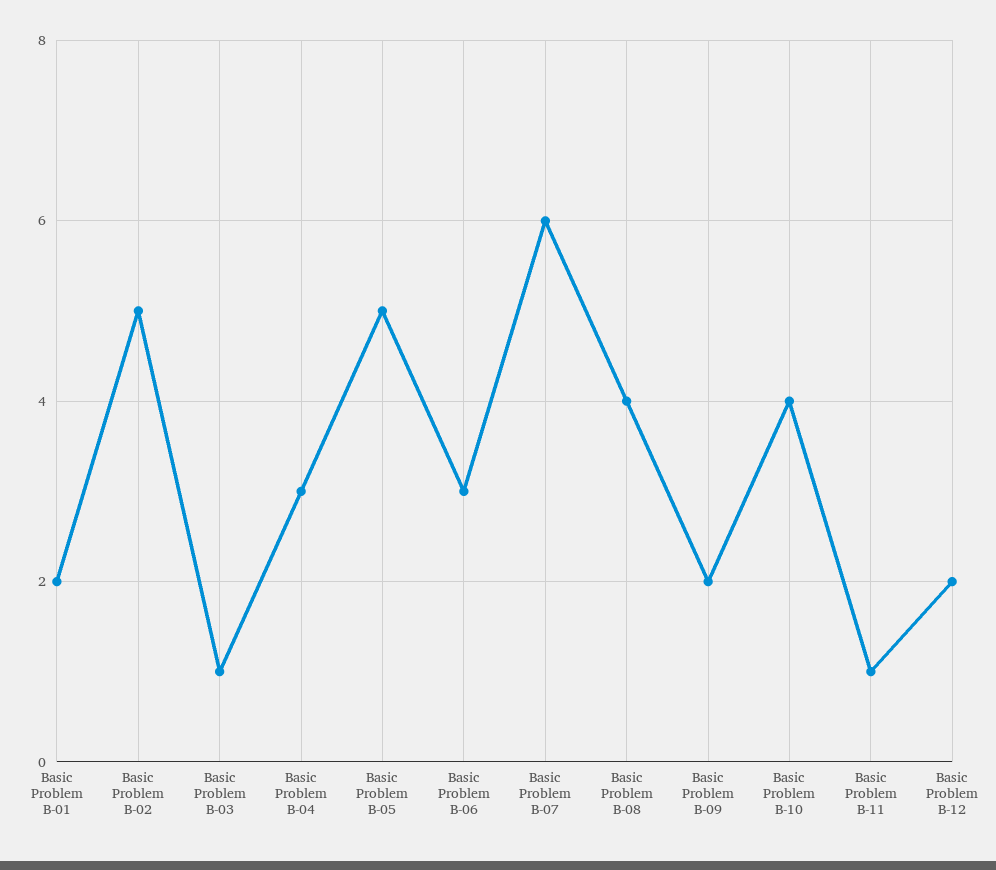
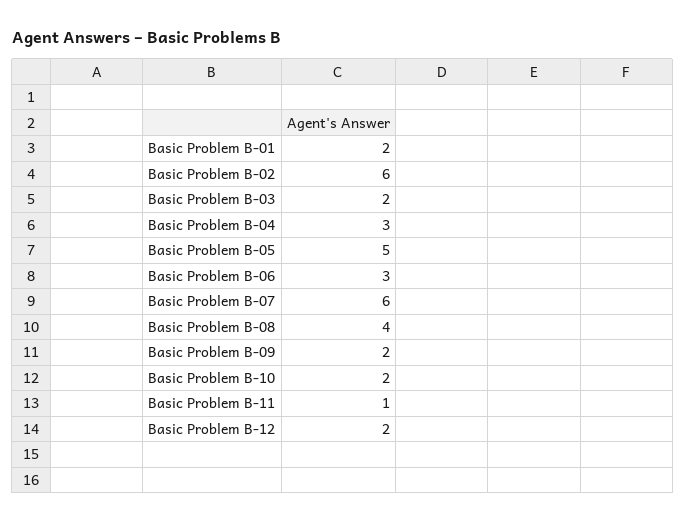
Basic Problem B-02: 5 -> 6
Basic Problem B-03: 1 -> 2
Basic Problem B-10: 4 -> 2

